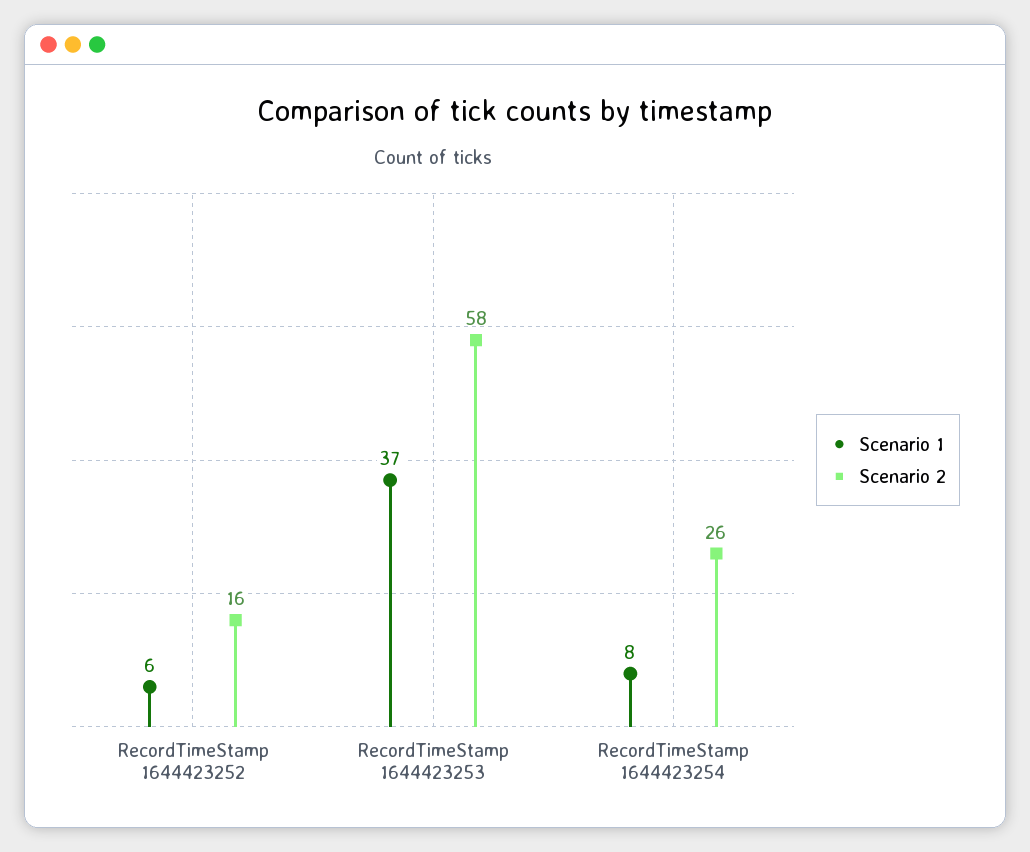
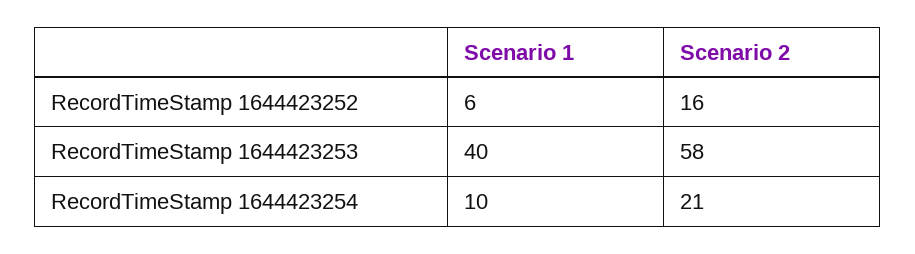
Scenario 1, RecordTimeStamp 1644423253: 37 -> 40
Scenario 1, RecordTimeStamp 1644423254: 8 -> 10
Scenario 2, RecordTimeStamp 1644423254: 26 -> 21

